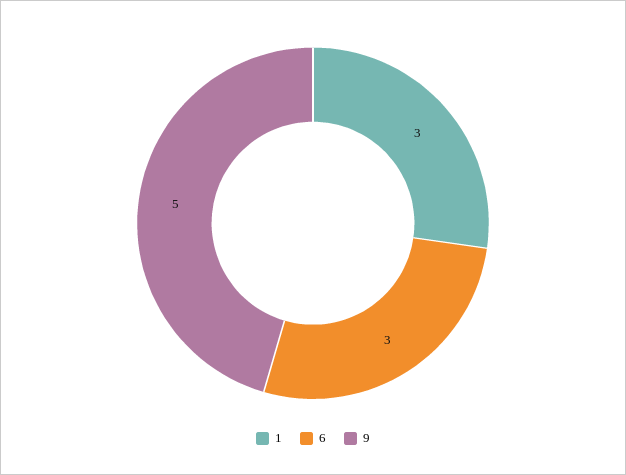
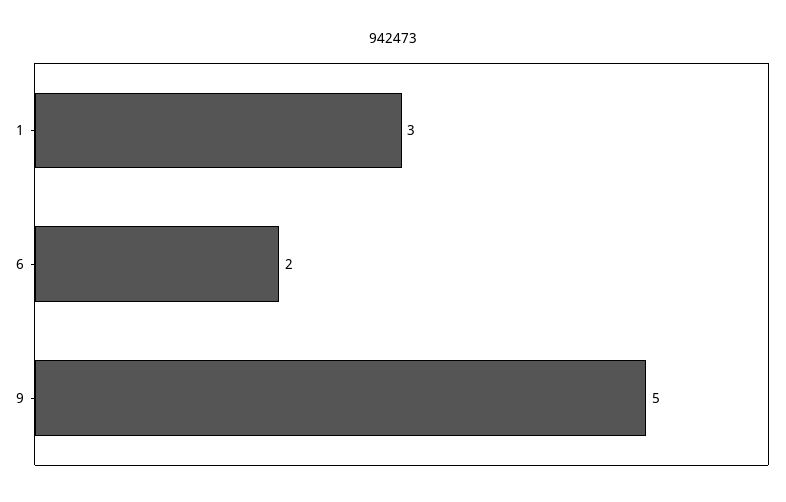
6: 3 -> 2

